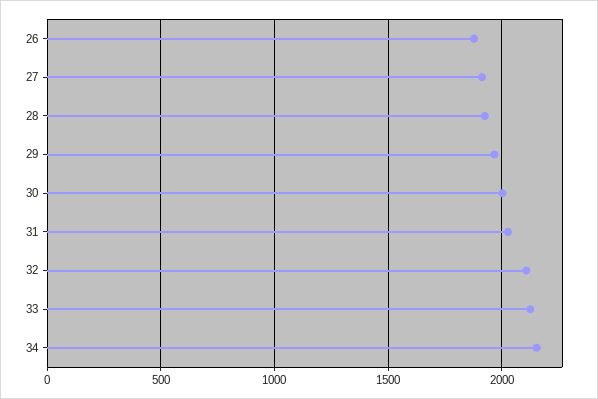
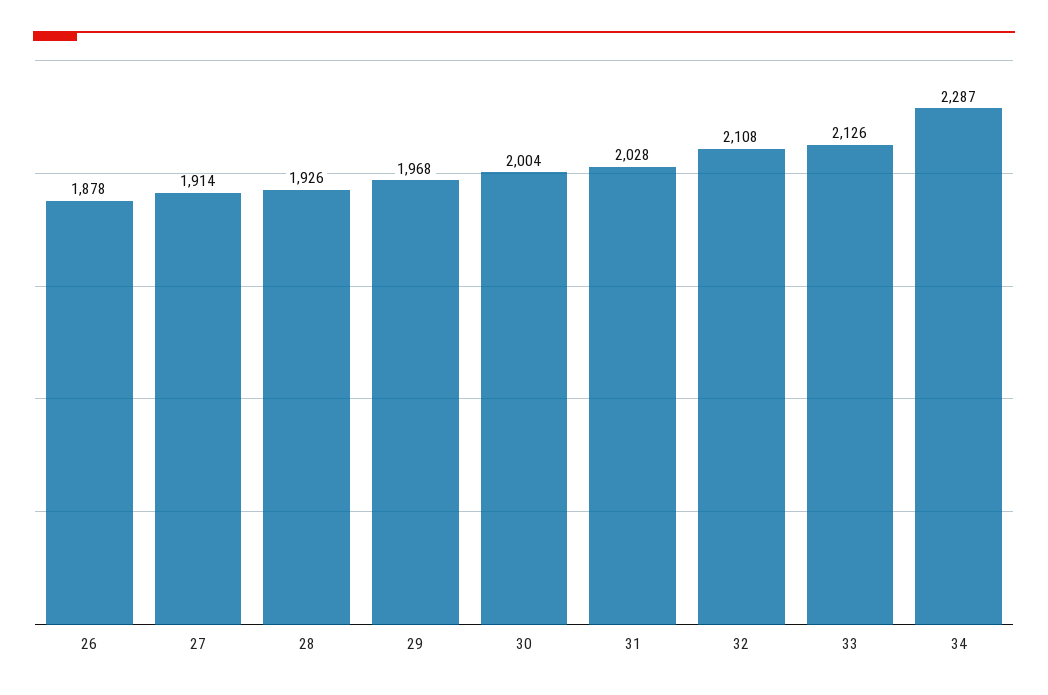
34: 2150 -> 2287

